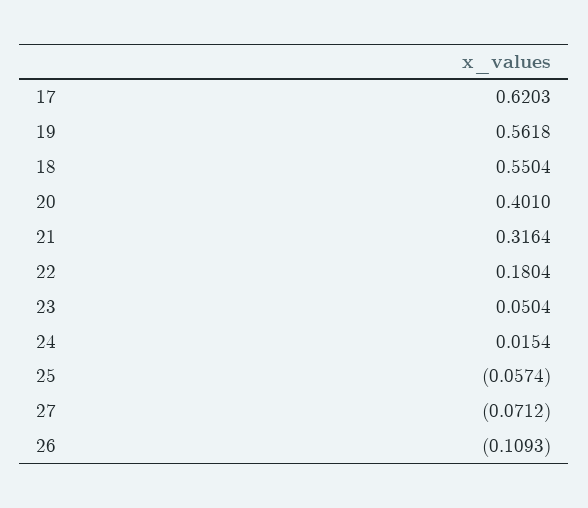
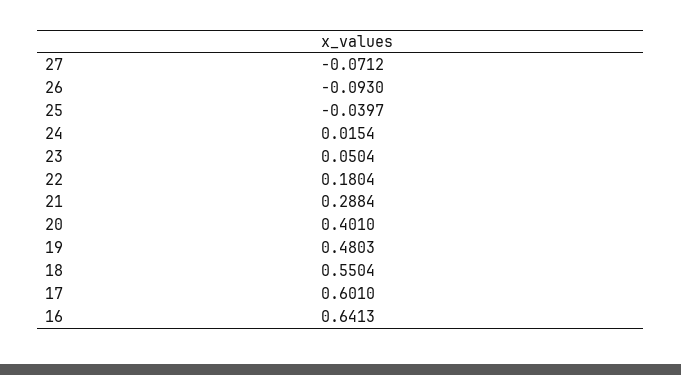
17: 0.6203 -> 0.601
19: 0.5618 -> 0.4803
21: 0.3164 -> 0.2884
25: -0.0574 -> -0.0397
26: -0.1093 -> -0.093
16: none -> 0.6413

